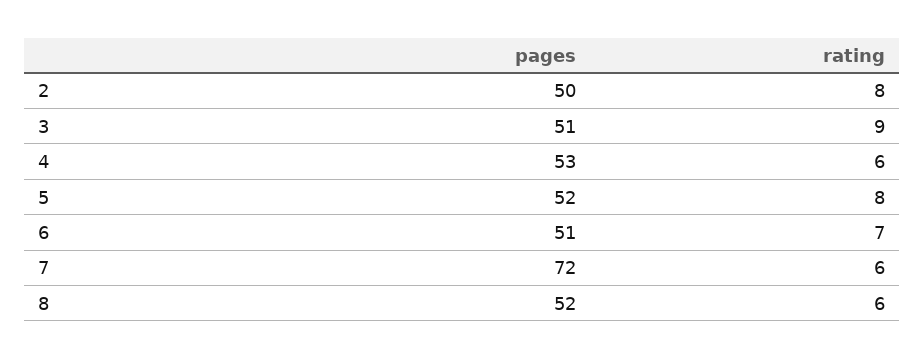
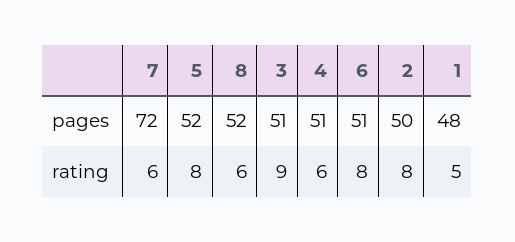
pages, 4: 53 -> 51
rating, 6: 7 -> 8
pages, 1: none -> 48
rating, 1: none -> 5

